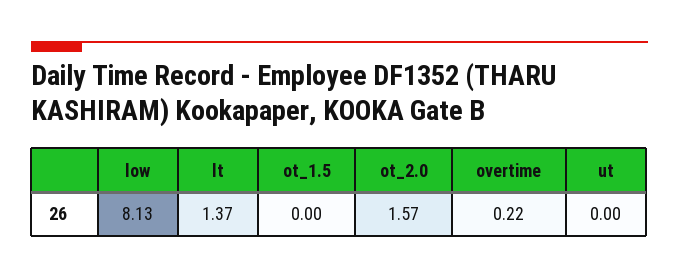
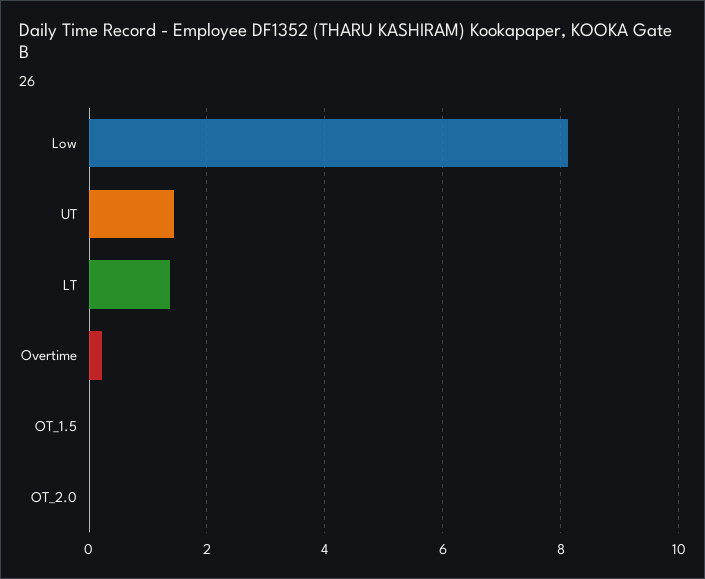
ot_2.0: 1.57 -> 0
ut: 0 -> 1.4

